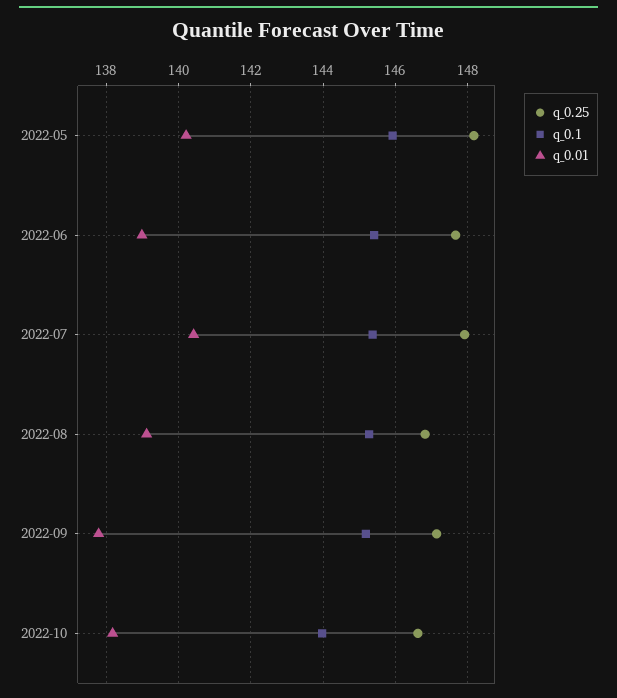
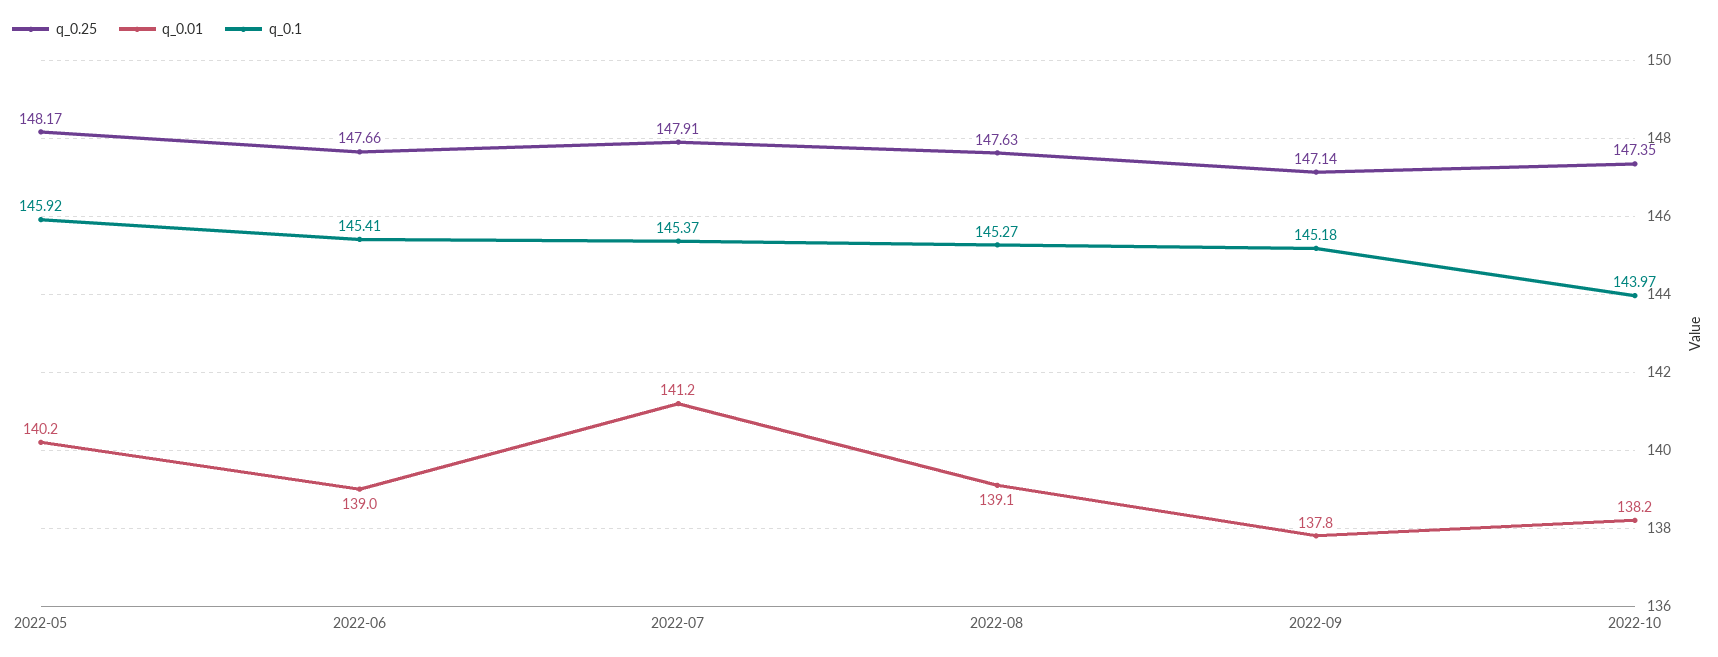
q_0.01, 2022-07: 140.4 -> 141.2
q_0.25, 2022-08: 146.8 -> 147.63
q_0.25, 2022-10: 146.6 -> 147.35

